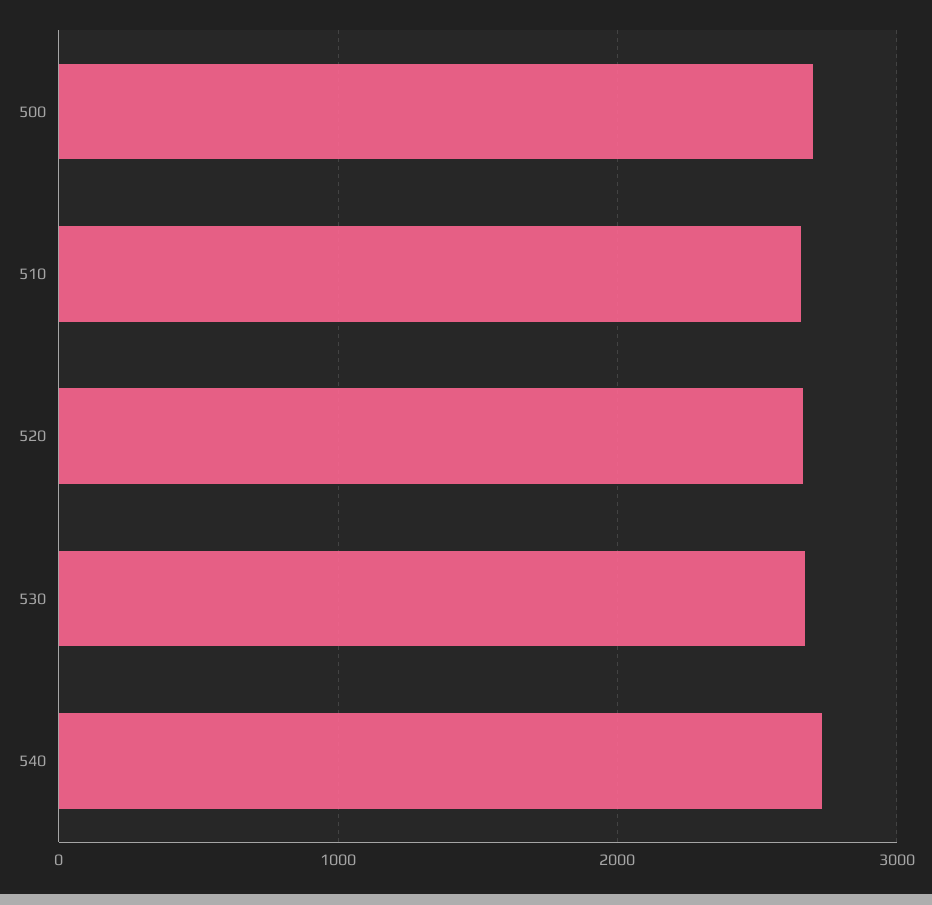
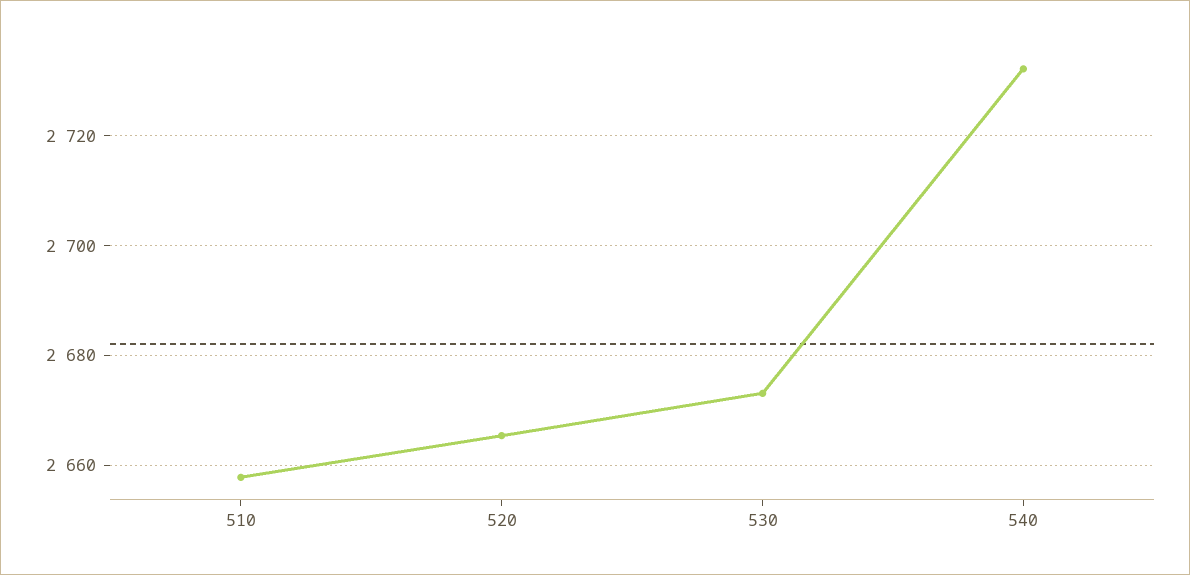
500: 2700 -> none

